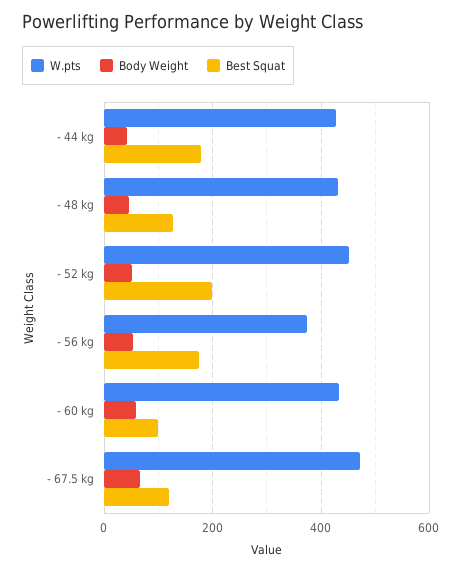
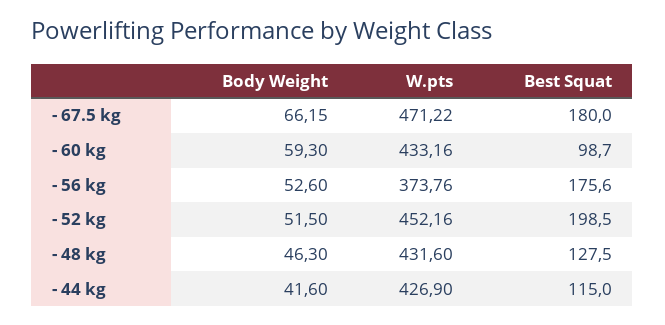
Best Squat, - 44 kg: 180 -> 115
Best Squat, - 67.5 kg: 120 -> 180

